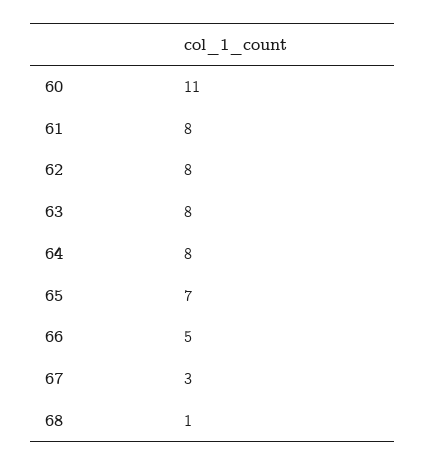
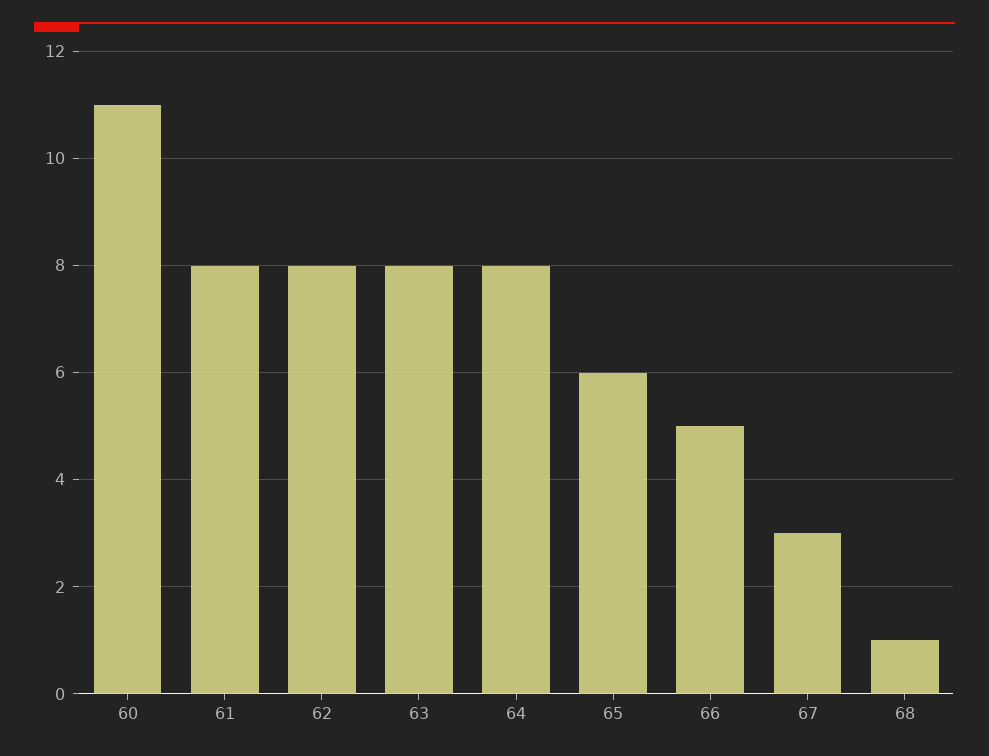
65: 7 -> 6

